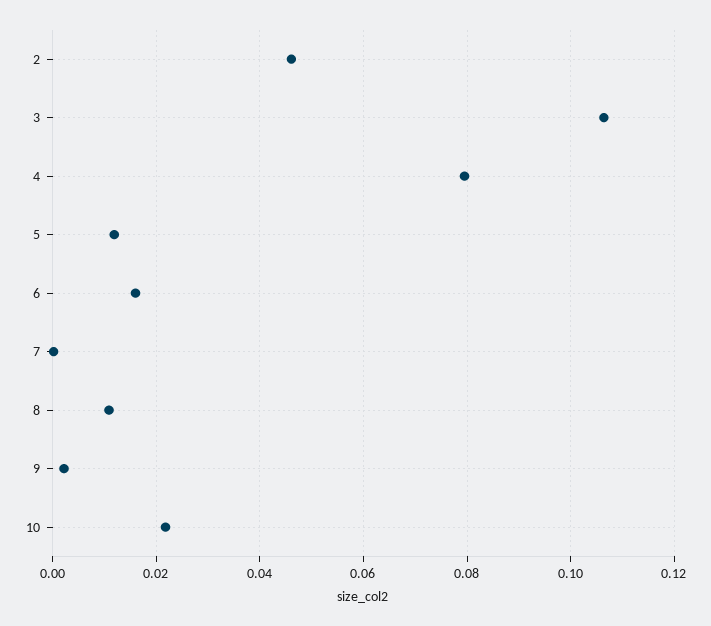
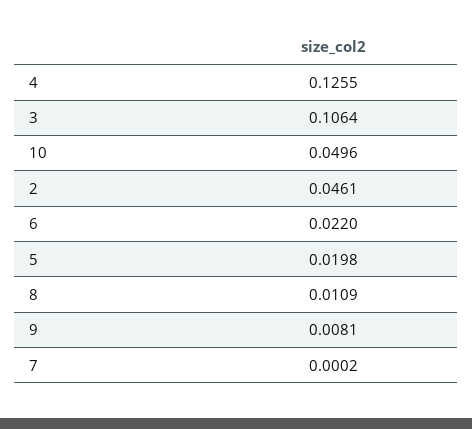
4: 0.08 -> 0.1255
5: 0.012 -> 0.0198
6: 0.016 -> 0.022
9: 0.002 -> 0.0081
10: 0.022 -> 0.0496

